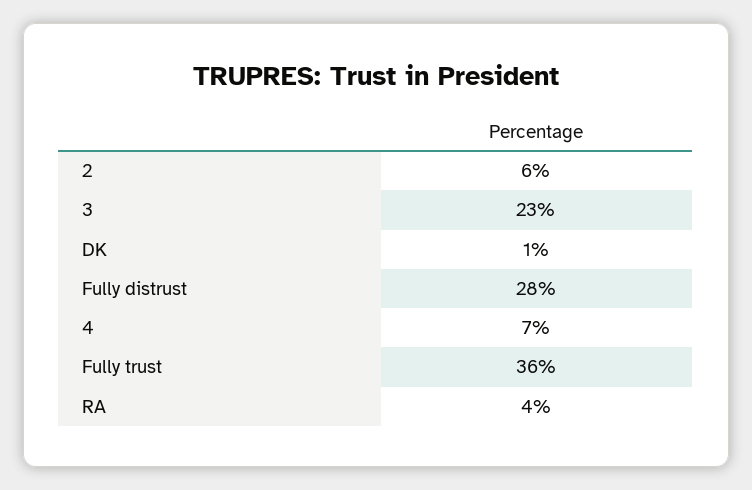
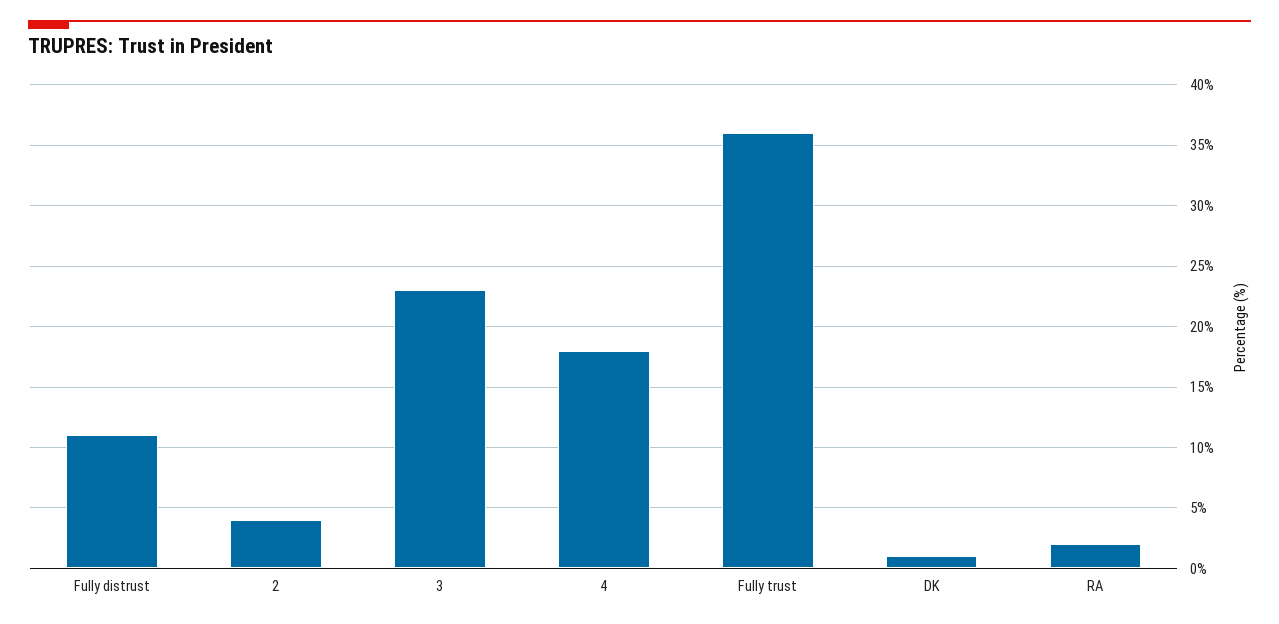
2: 6 -> 4
Fully distrust: 28 -> 11
4: 7 -> 18
RA: 4 -> 2

